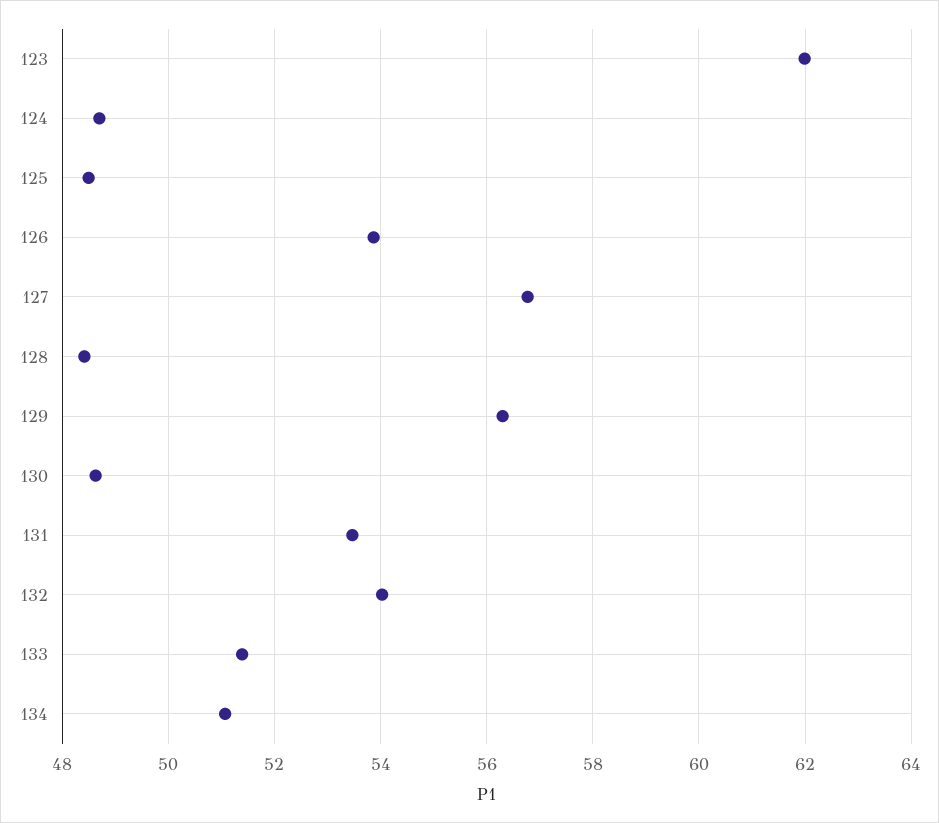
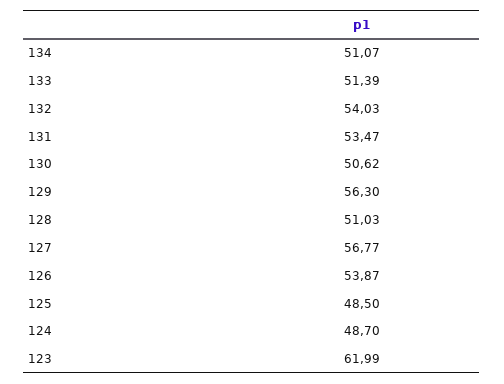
128: 48.4 -> 51.03
130: 48.6 -> 50.62

